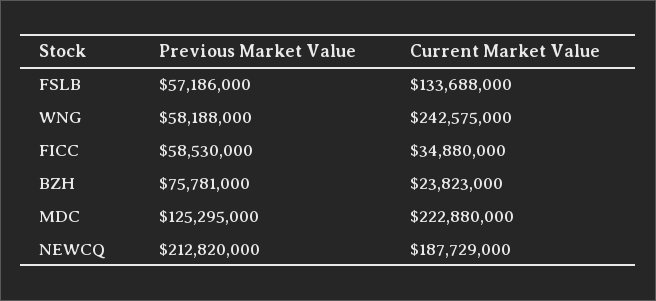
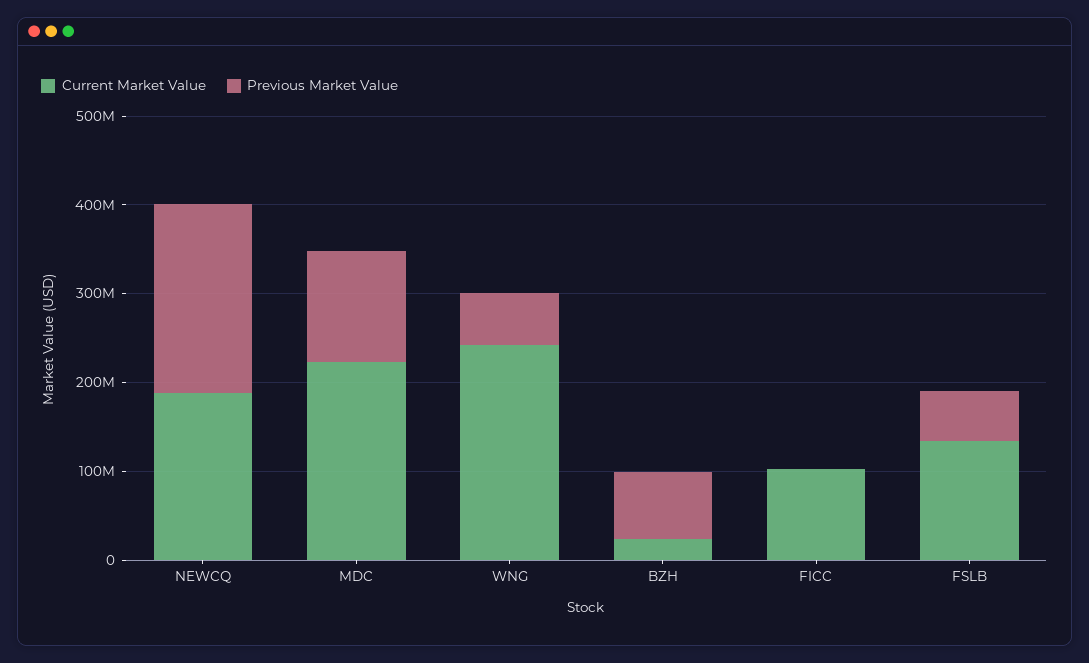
Previous Market Value, FICC: 58530000 -> 0
Current Market Value, FICC: 34880000 -> 100000000

